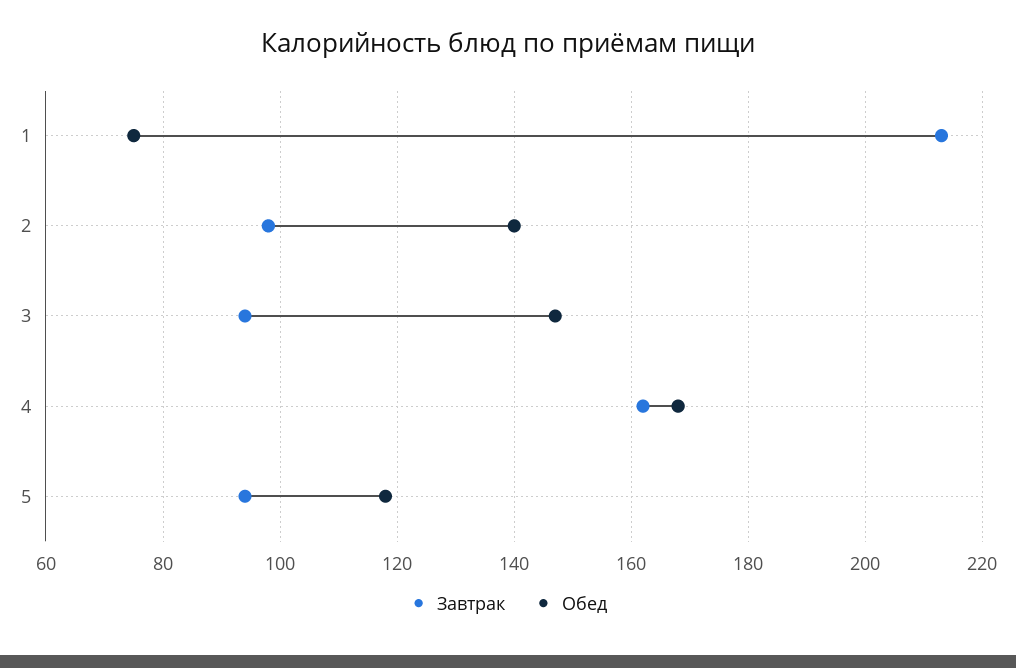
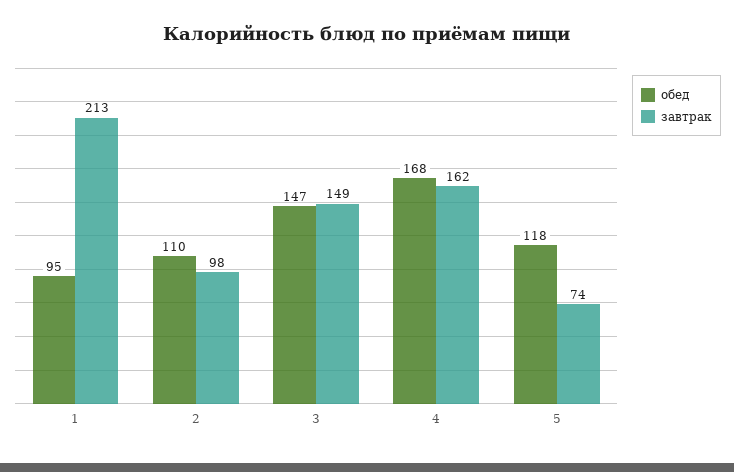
Обед, 1: 75 -> 95
Обед, 2: 140 -> 110
Завтрак, 3: 95 -> 149
Завтрак, 5: 95 -> 74

